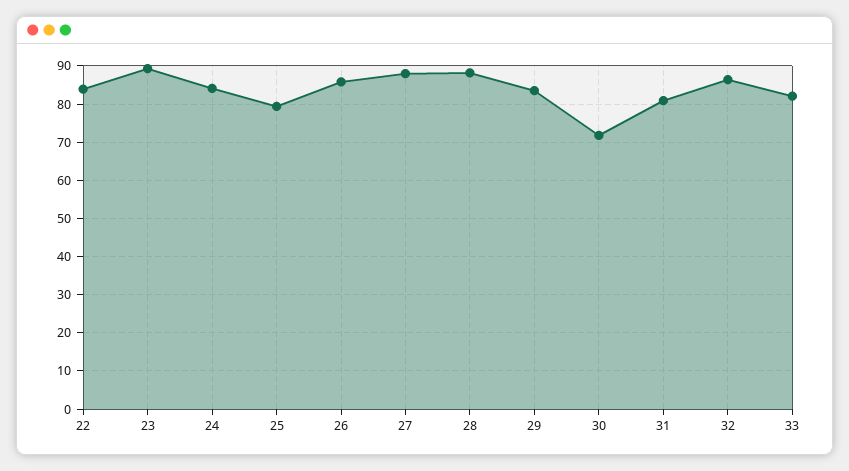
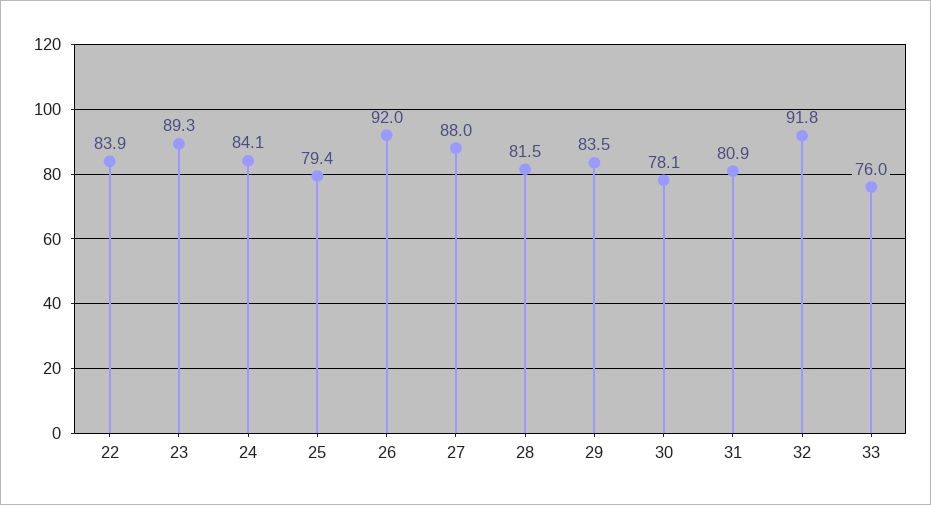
26: 86 -> 92
28: 88 -> 81.5
30: 72 -> 78.1
32: 86 -> 91.8
33: 82 -> 76

